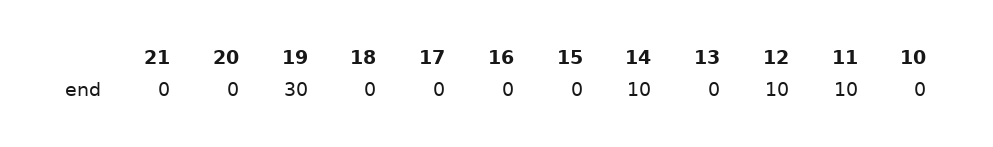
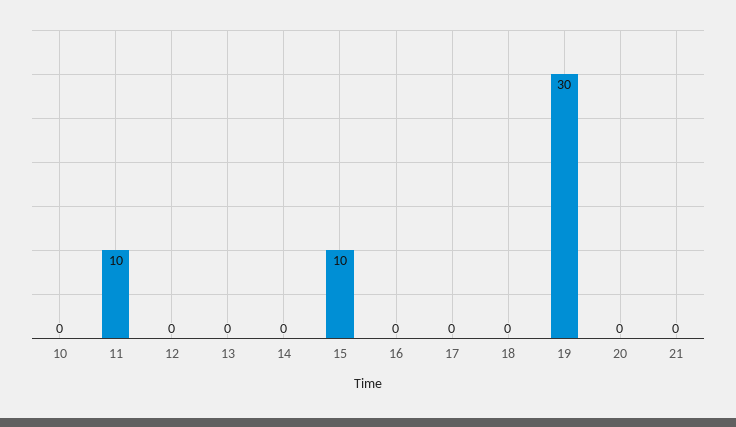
15: 0 -> 10
14: 10 -> 0
12: 10 -> 0

